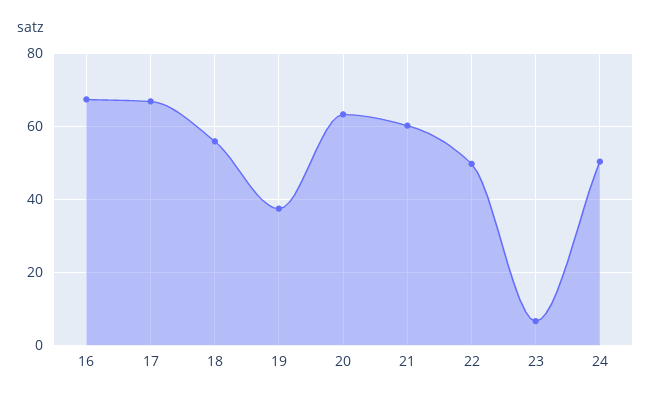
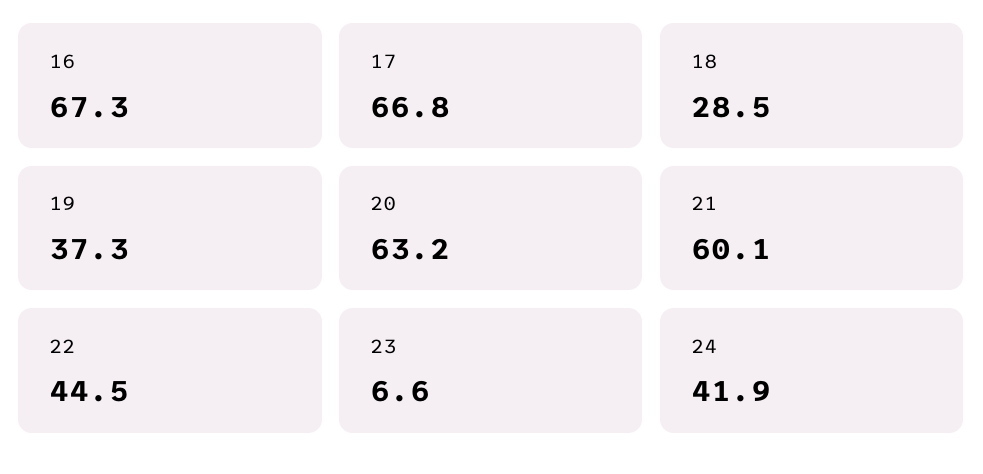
18: 56 -> 28.5
22: 50 -> 44.5
24: 50 -> 41.9

